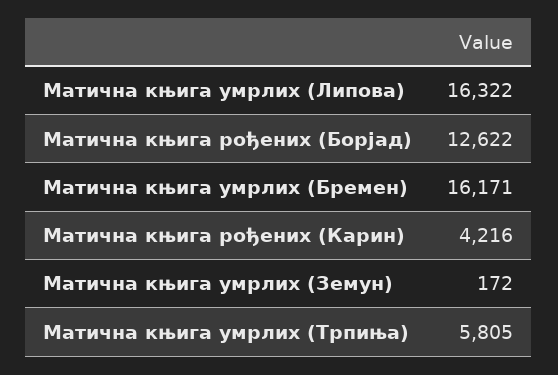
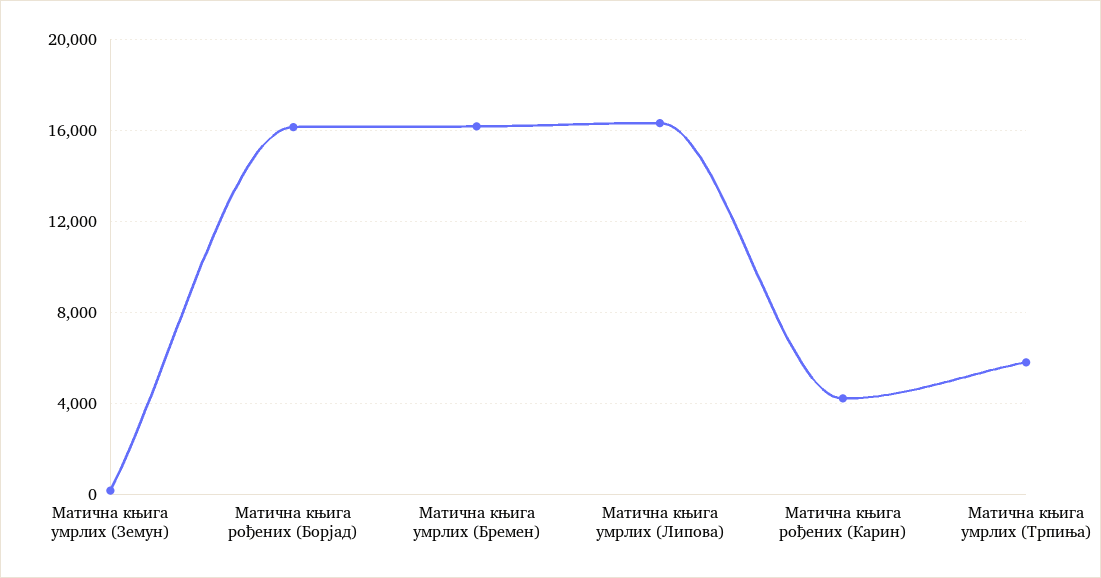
Матична књига рођених (Борјад): 12622 -> 16000

